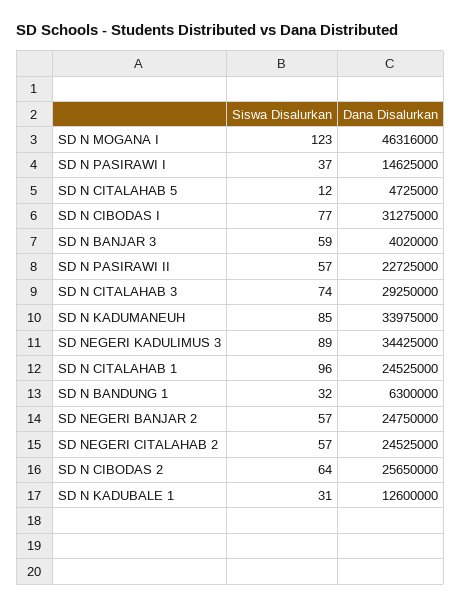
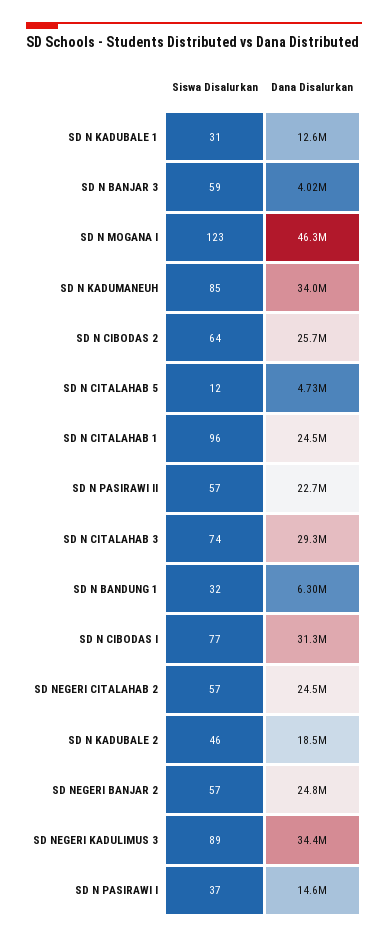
Siswa Disalurkan, SD N KADUBALE 2: none -> 46
Dana Disalurkan, SD N KADUBALE 2: none -> 18500000

